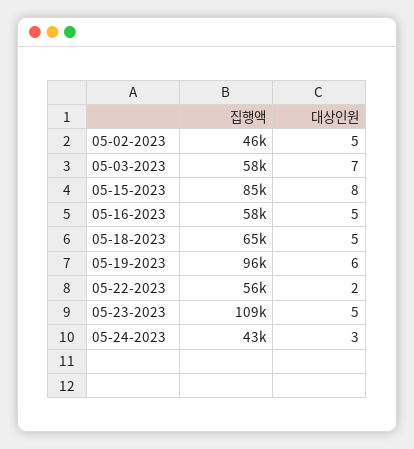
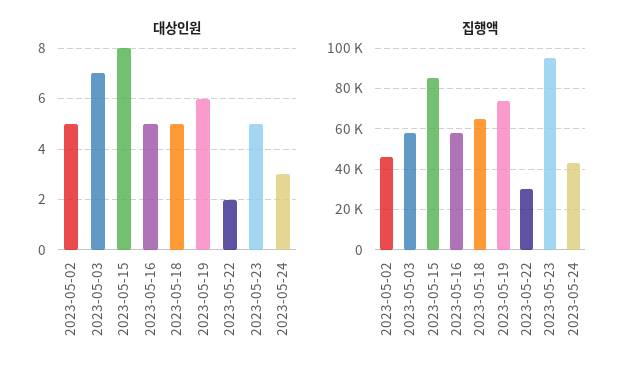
집행액, 05-19-2023: 96000 -> 75000
집행액, 05-22-2023: 56000 -> 30000
집행액, 05-23-2023: 109000 -> 95000

